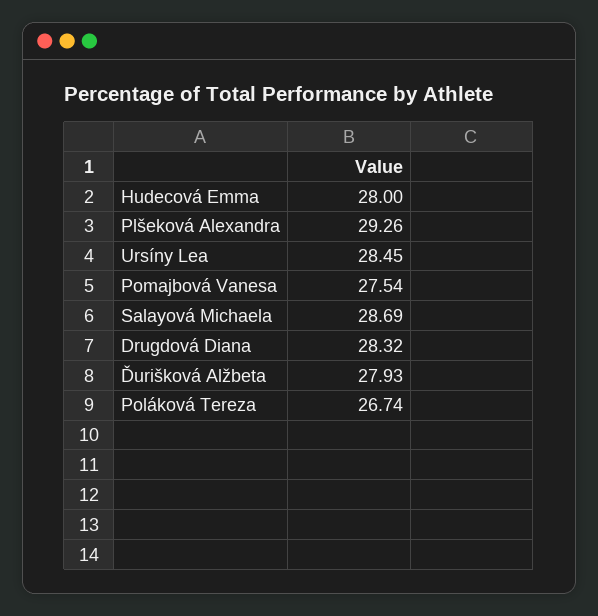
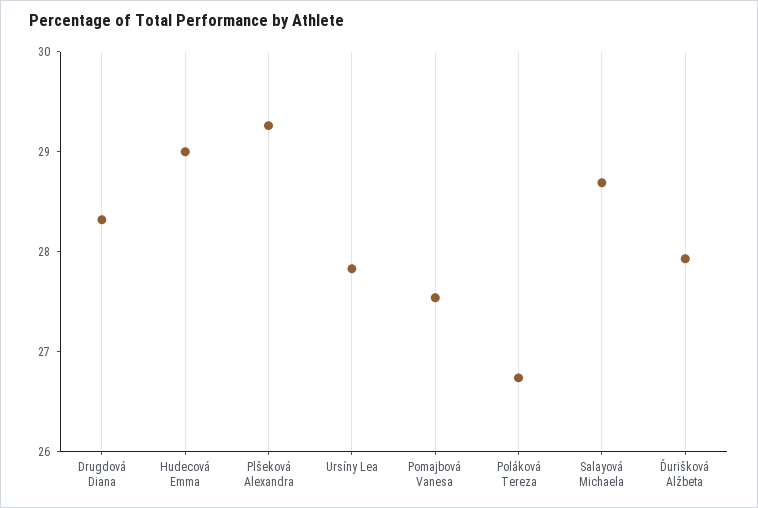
Hudecová Emma: 28 -> 29
Ursíny Lea: 28.45 -> 27.8

